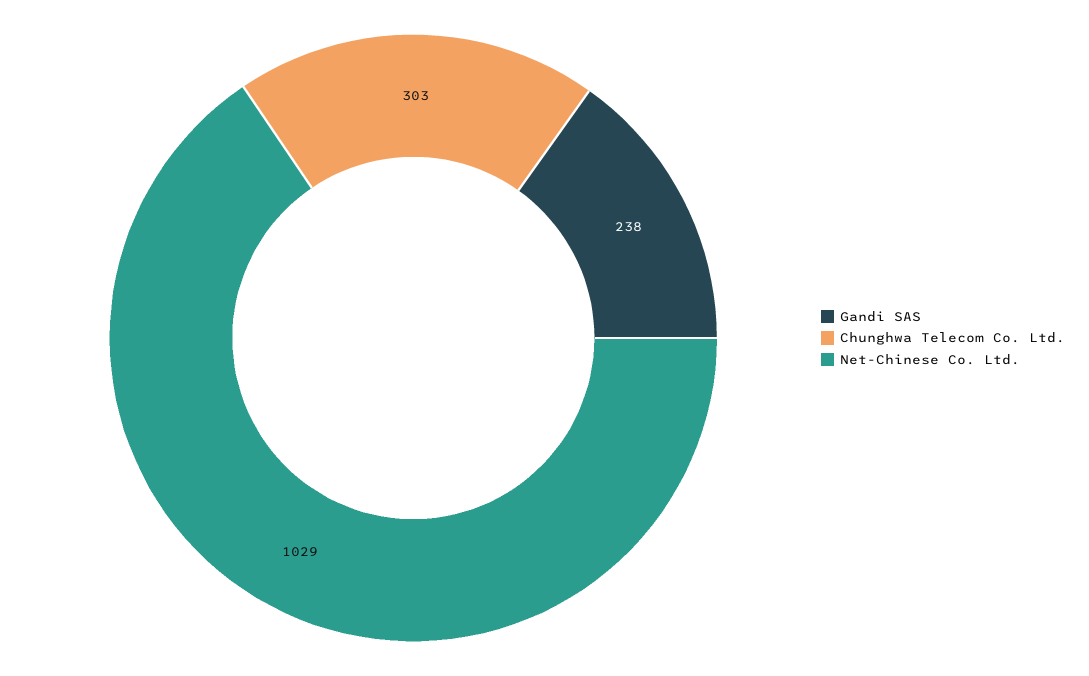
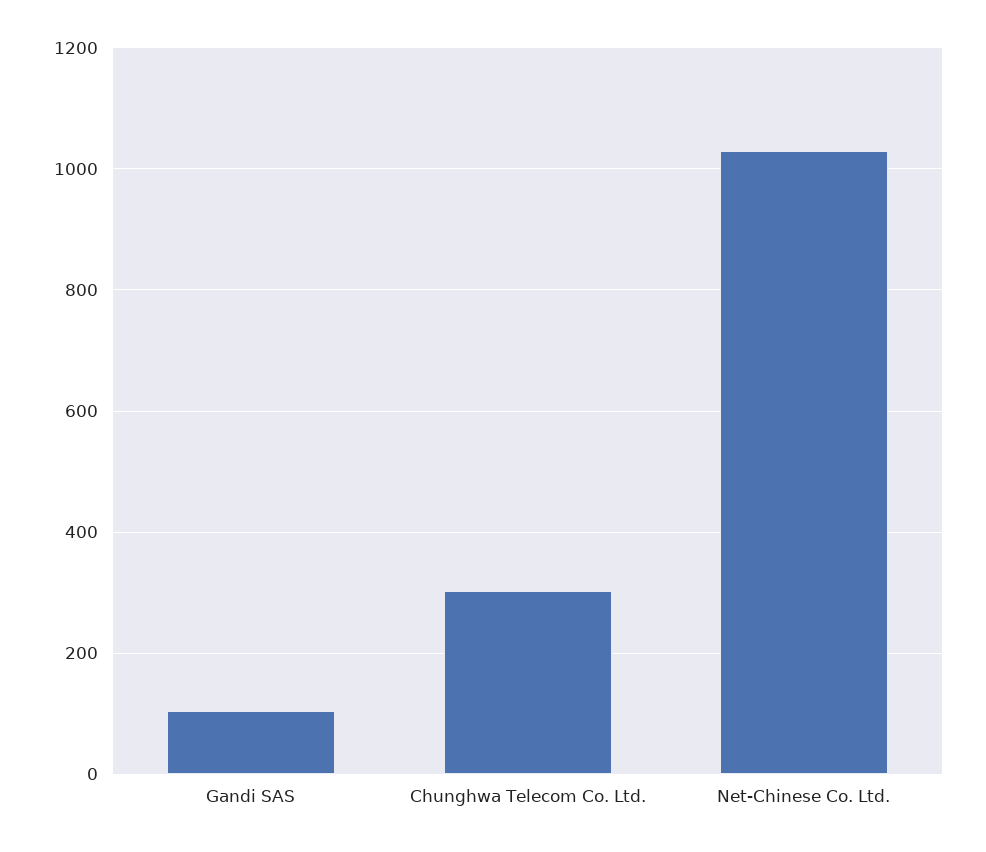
Gandi SAS: 238 -> 100

